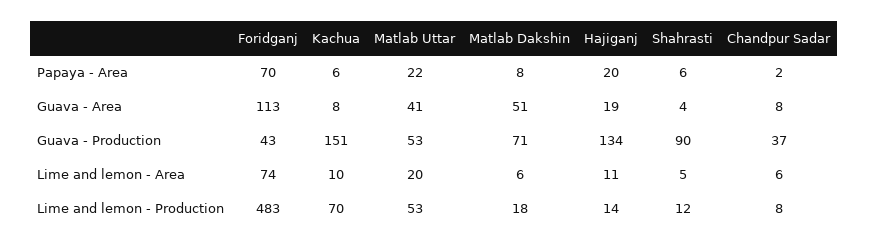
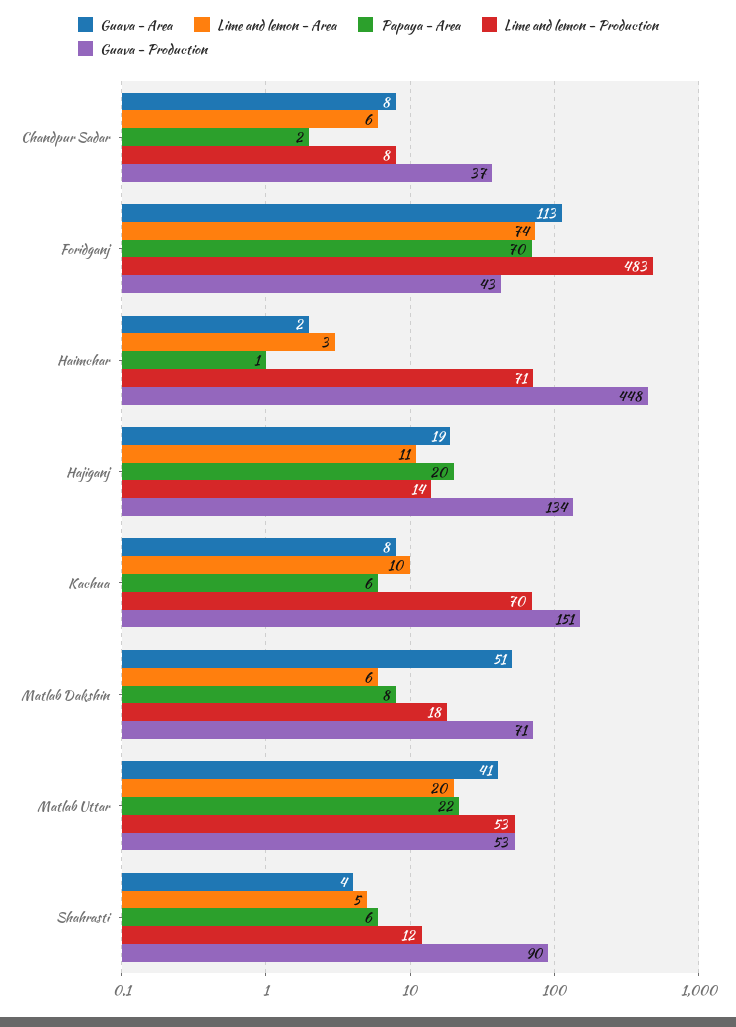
Guava - Area, Haimchar: none -> 2
Lime and lemon - Area, Haimchar: none -> 3
Papaya - Area, Haimchar: none -> 1
Lime and lemon - Production, Haimchar: none -> 71
Guava - Production, Haimchar: none -> 448

